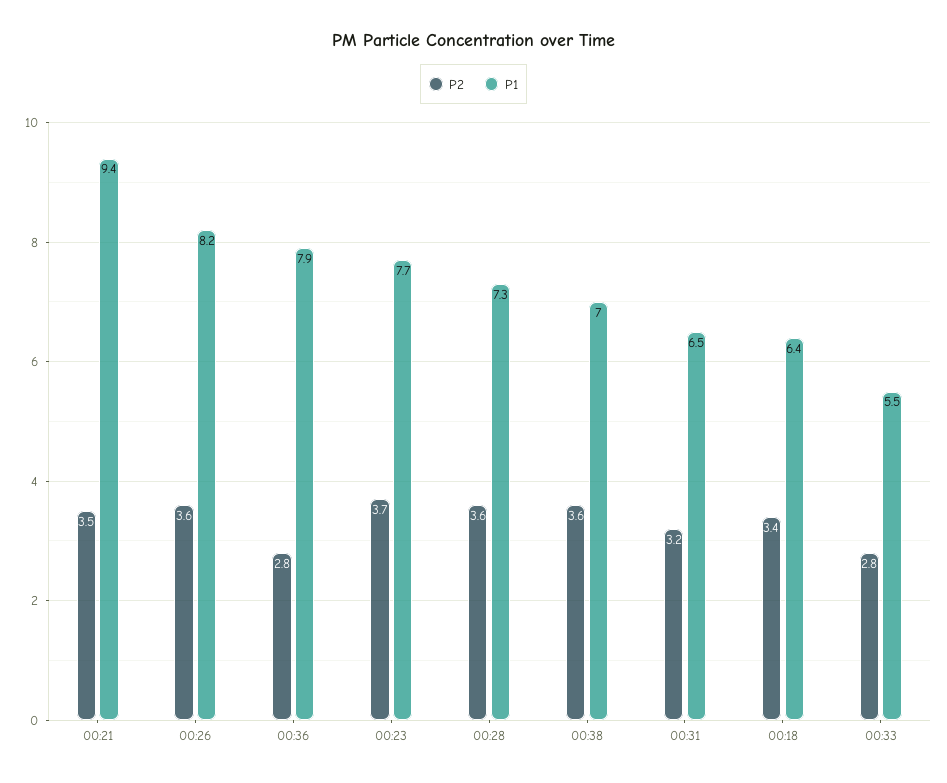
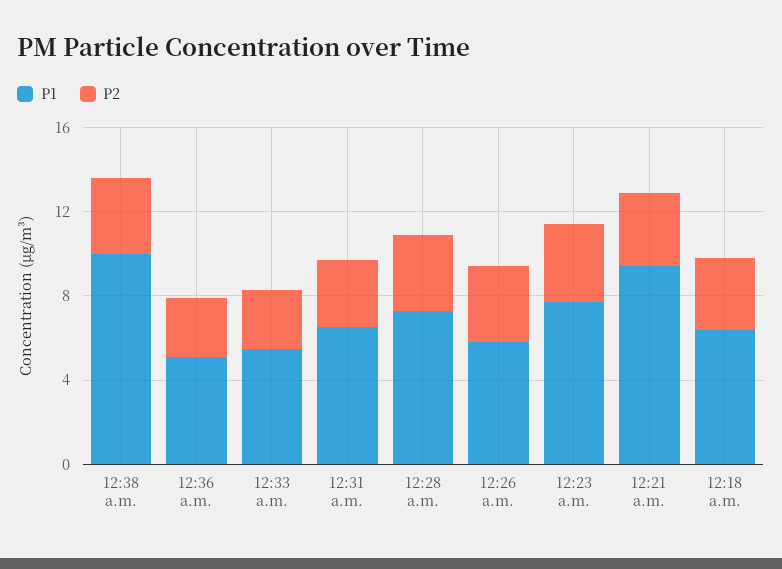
P1, 00:26: 8.2 -> 6
P1, 00:36: 7.9 -> 5
P1, 00:38: 7 -> 10

